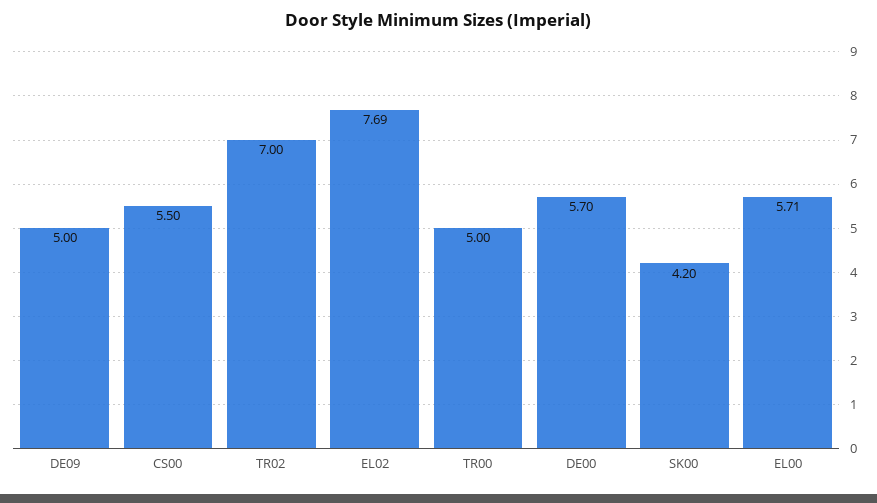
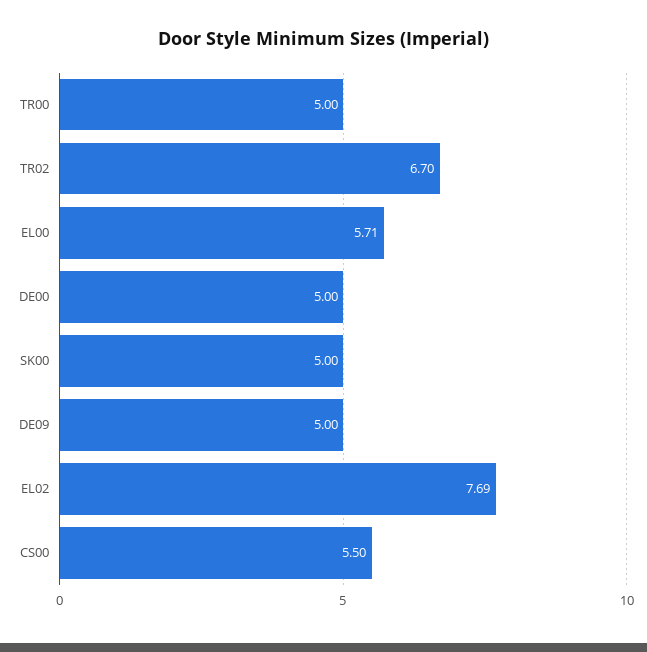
TR02: 7 -> 6.7
DE00: 5.7 -> 5
SK00: 4.2 -> 5

